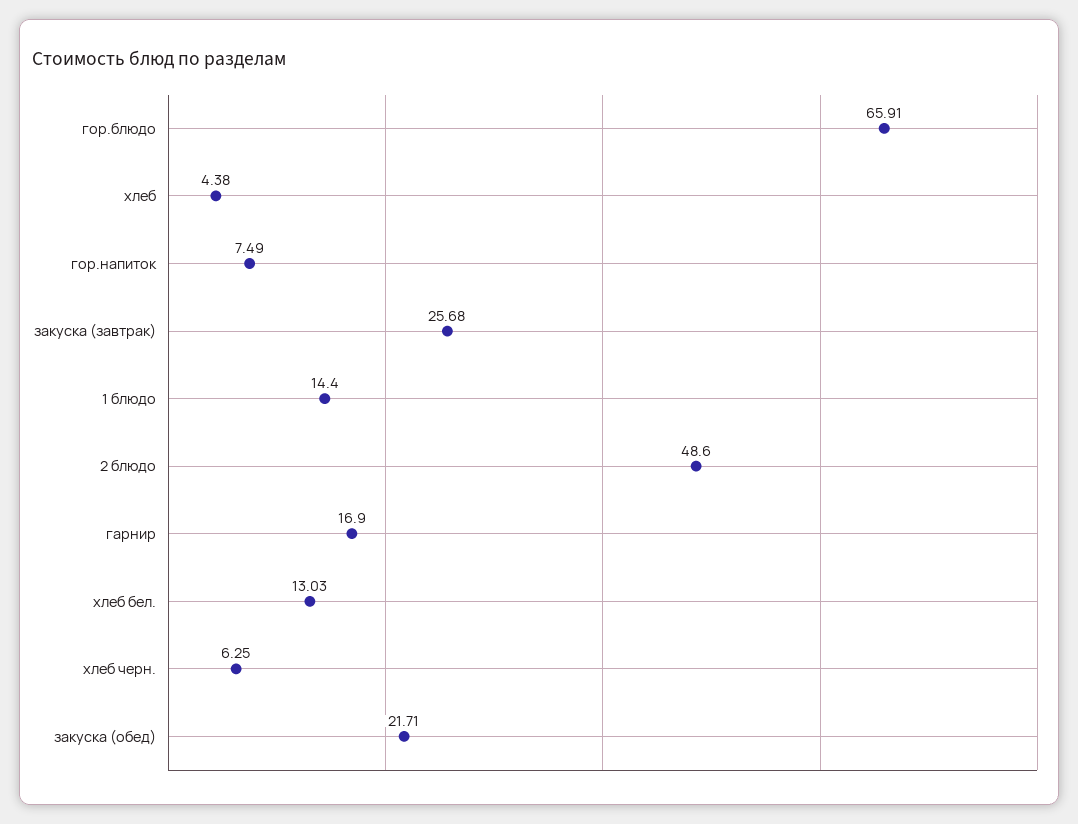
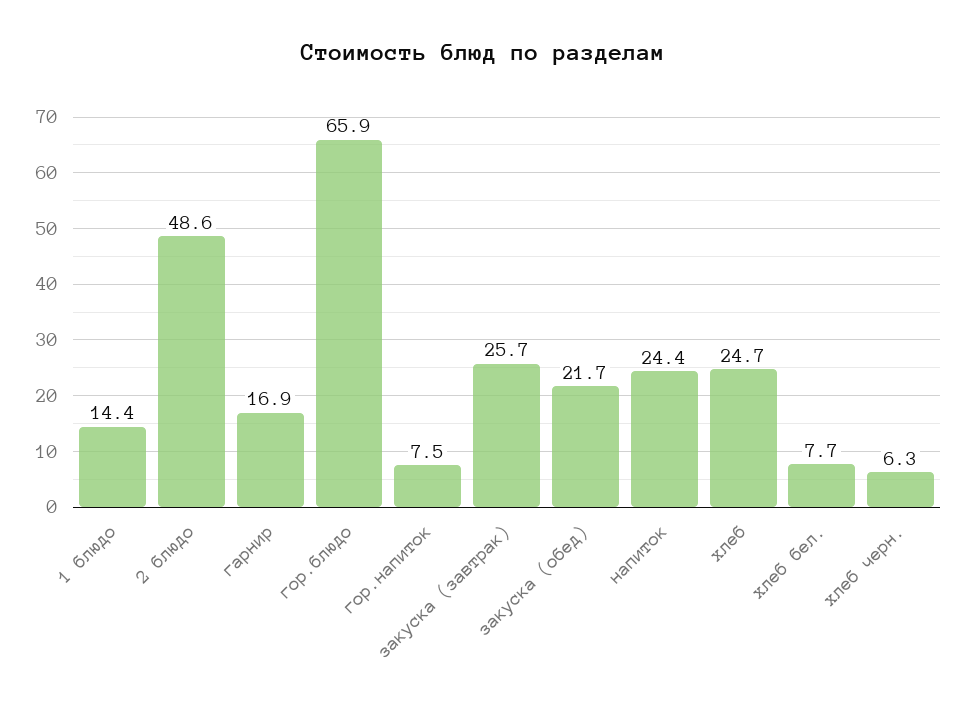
хлеб: 4.38 -> 24.7
хлеб бел.: 13.03 -> 7.7
напиток: none -> 24.4

